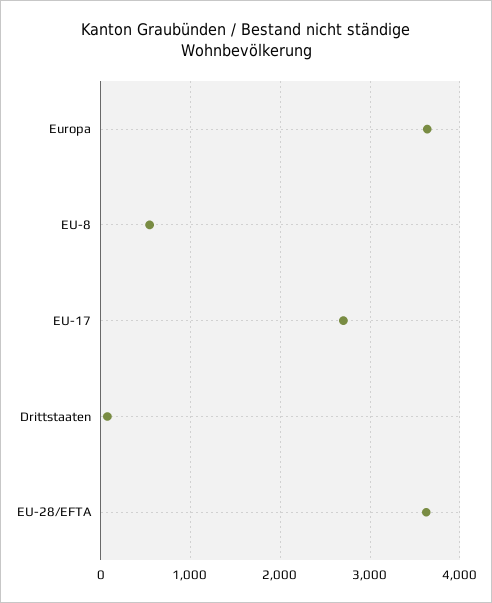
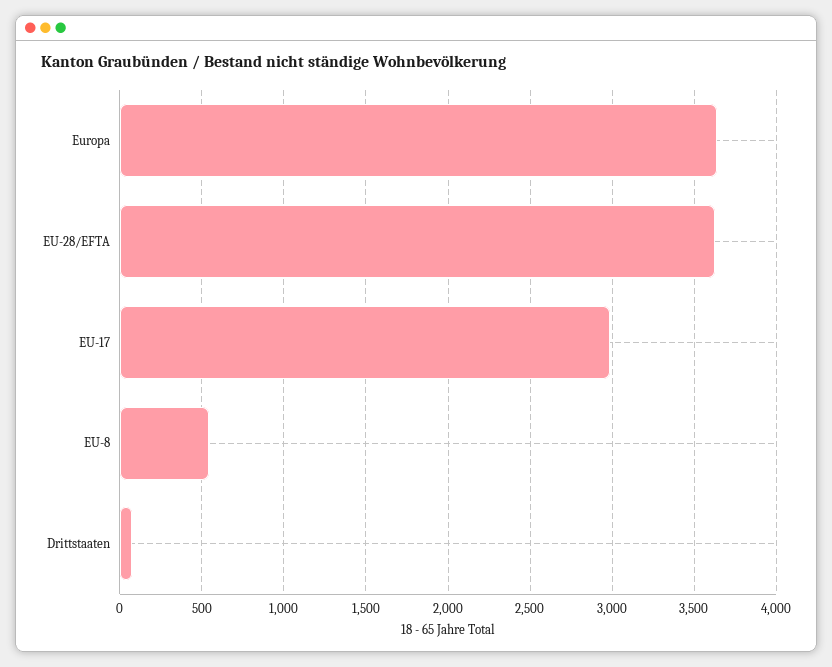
EU-17: 2700 -> 3000

